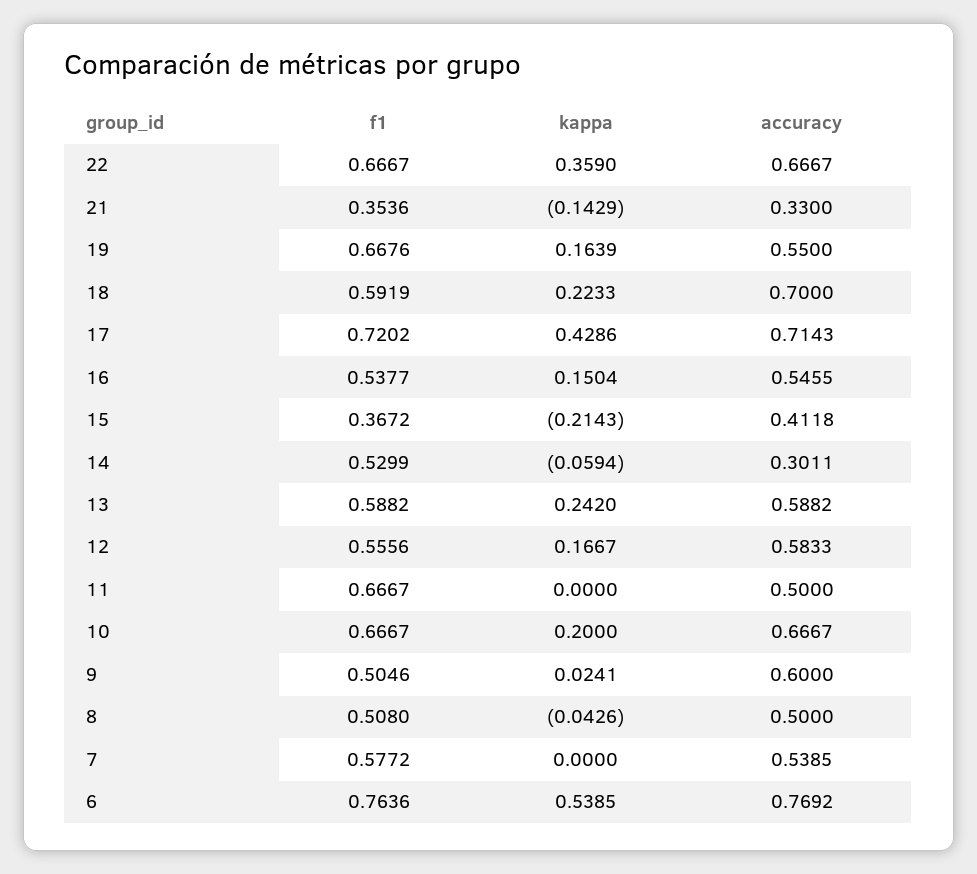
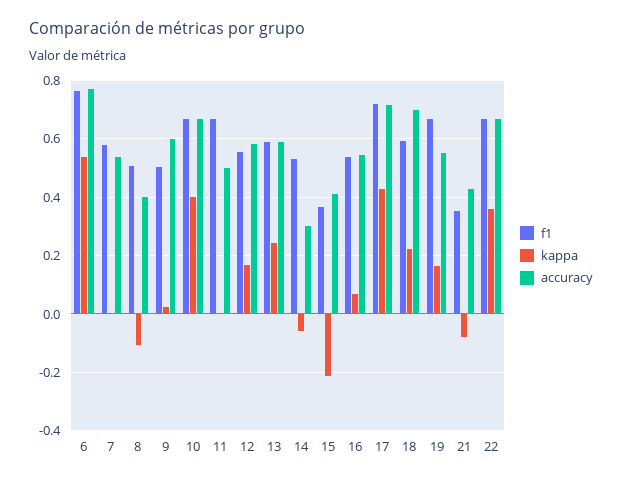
kappa, 21: -0.1429 -> -0.075
accuracy, 21: 0.33 -> 0.425
kappa, 16: 0.1504 -> 0.075
kappa, 10: 0.2 -> 0.4
kappa, 8: -0.0426 -> -0.1
accuracy, 8: 0.5 -> 0.4

